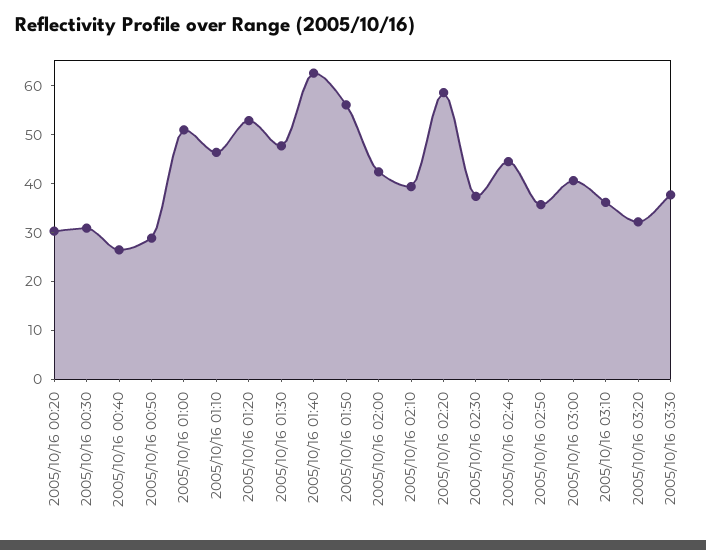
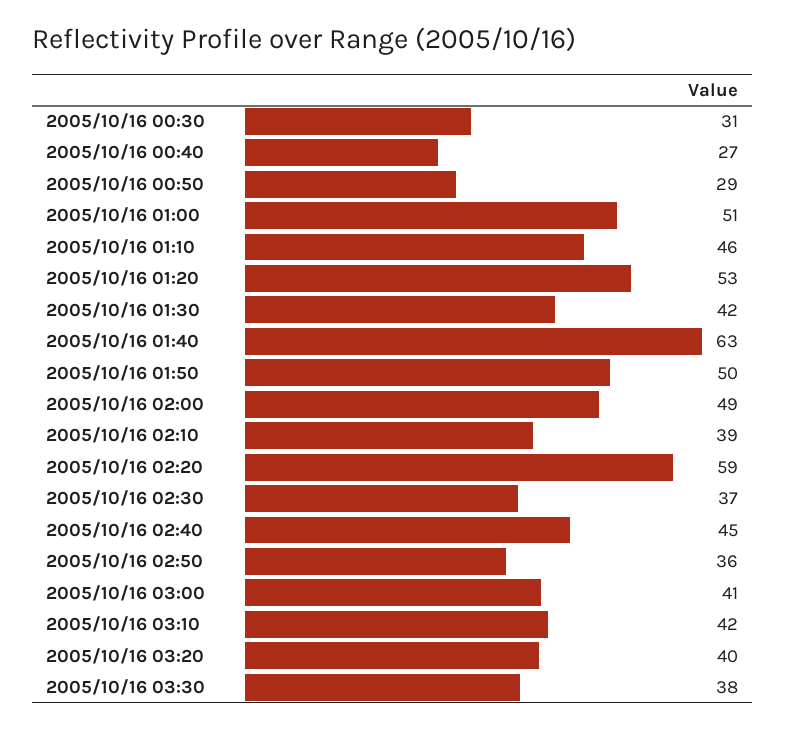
2005/10/16 00:20: 30 -> none
2005/10/16 01:30: 48 -> 42
2005/10/16 01:50: 56 -> 50
2005/10/16 02:00: 42 -> 49
2005/10/16 03:10: 36 -> 42
2005/10/16 03:20: 32 -> 40

